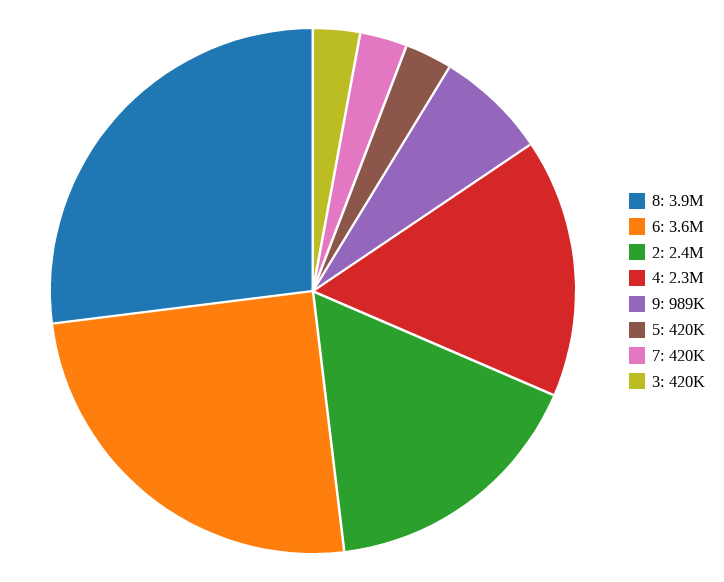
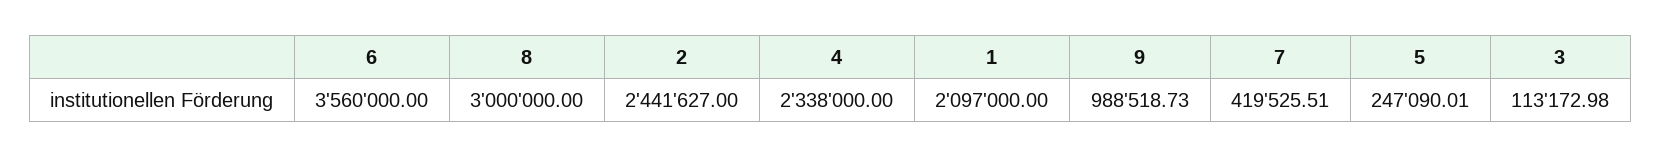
8: 3900000 -> 3000000
5: 420000 -> 247090.01
3: 420000 -> 113172.98
1: none -> 2097000

